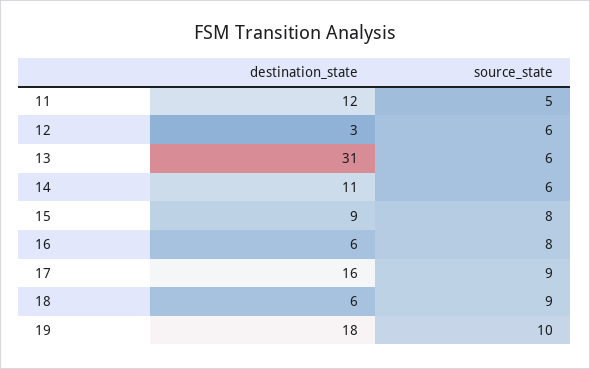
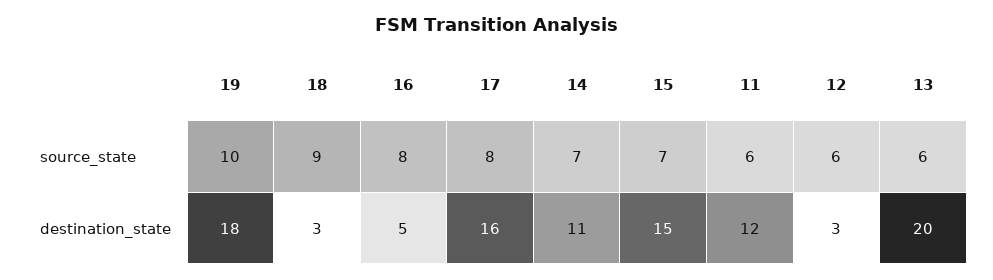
source_state, 11: 5 -> 6
destination_state, 13: 31 -> 20
source_state, 14: 6 -> 7
destination_state, 15: 9 -> 15
source_state, 15: 8 -> 7
destination_state, 16: 6 -> 5
source_state, 17: 9 -> 8
destination_state, 18: 6 -> 3

